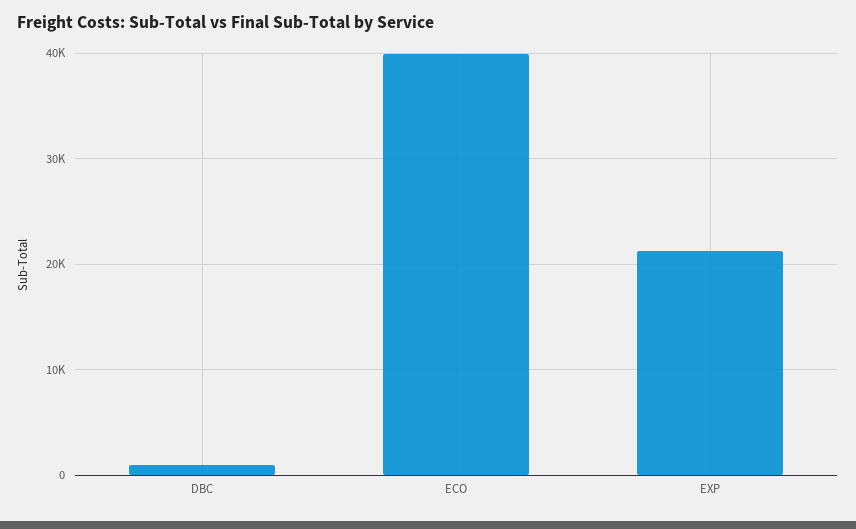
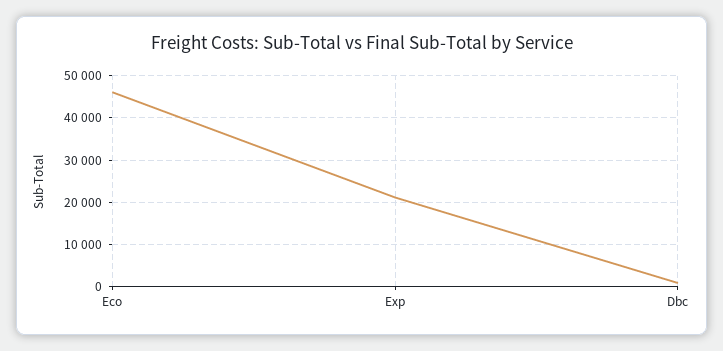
ECO: 40000 -> 46000

